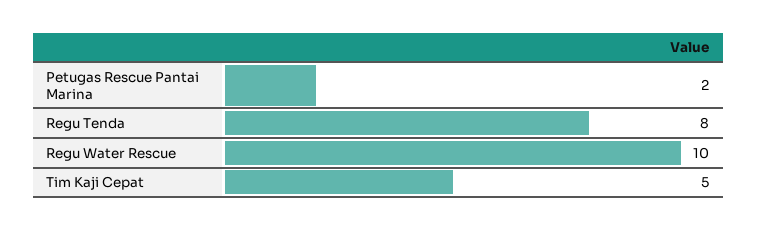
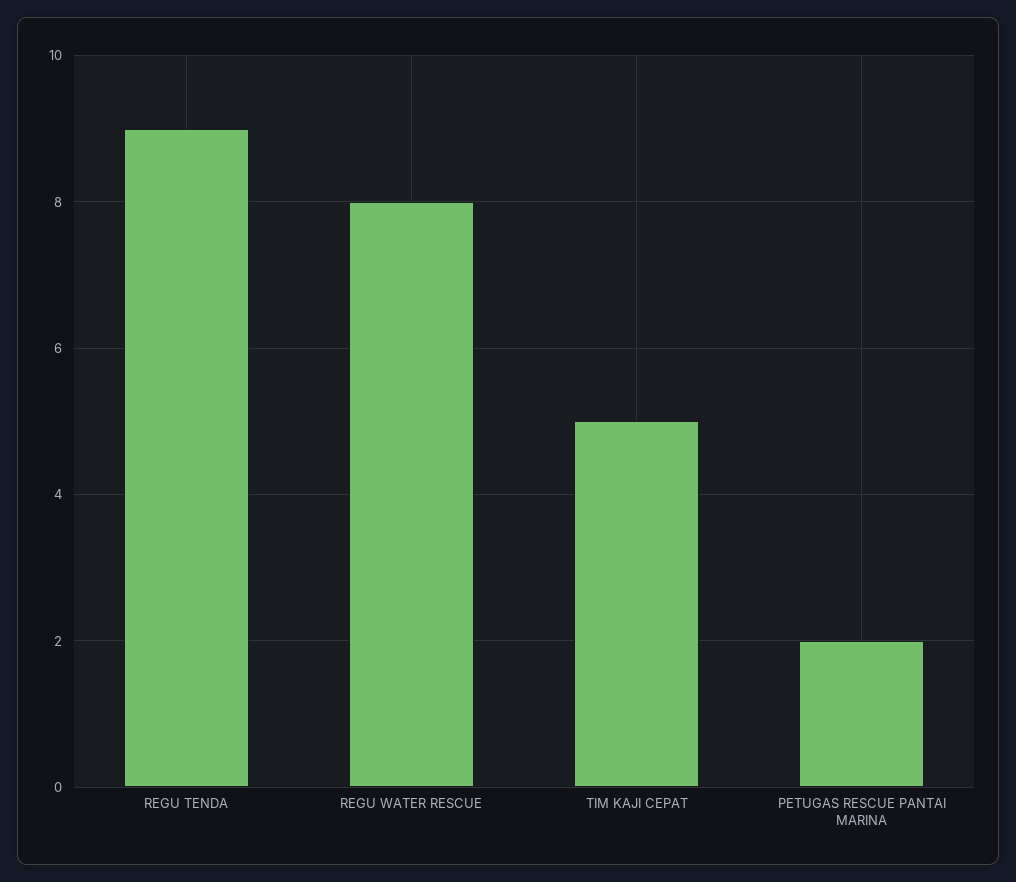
Regu Tenda: 8 -> 9
Regu Water Rescue: 10 -> 8

